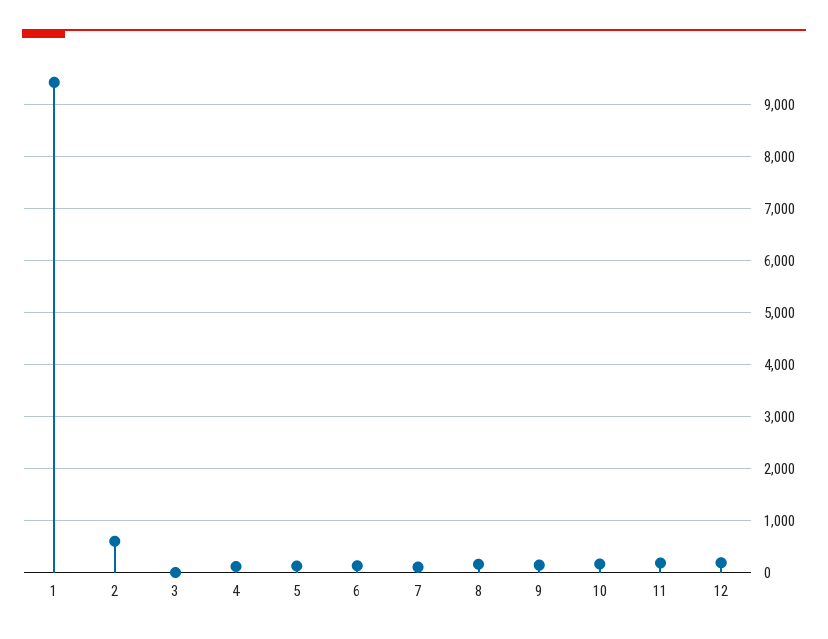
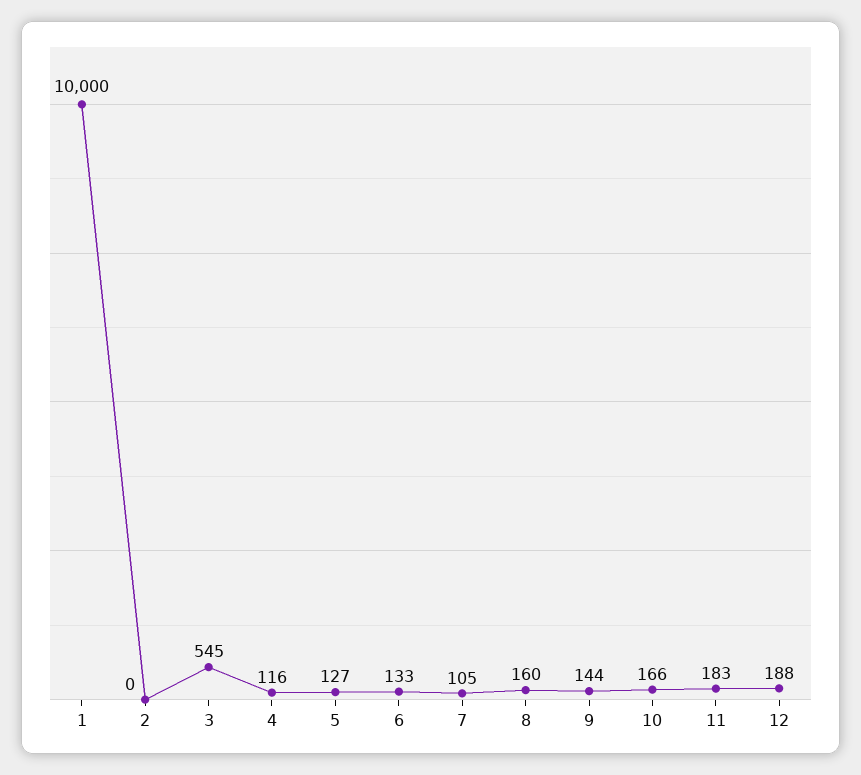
1: 9400 -> 10000
2: 600 -> 0
3: 0 -> 545

